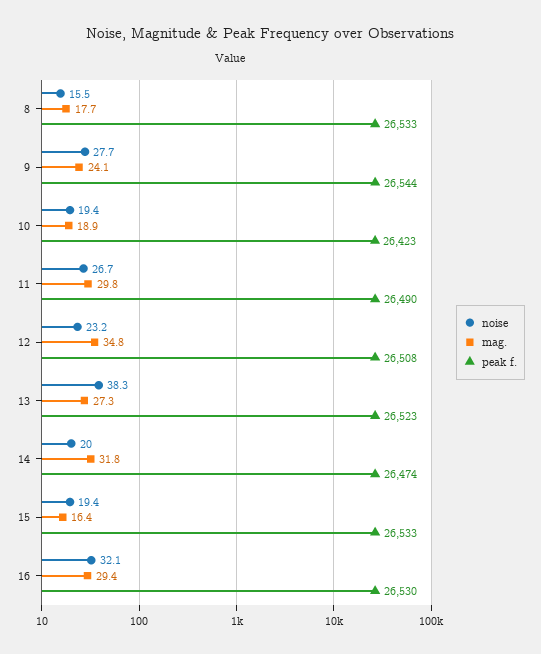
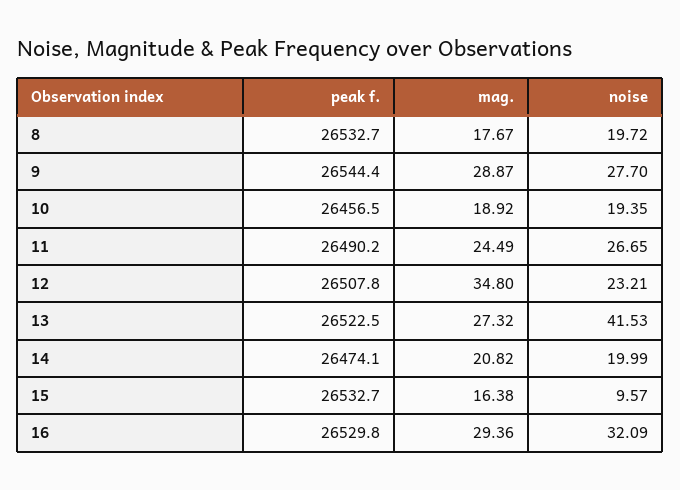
noise, 8: 15.5 -> 19.72
mag., 9: 24.1 -> 28.87
peak f., 10: 26423 -> 26456.5
mag., 11: 29.8 -> 24.49
noise, 13: 38.3 -> 41.53
mag., 14: 31.8 -> 20.82
noise, 15: 19.4 -> 9.57

